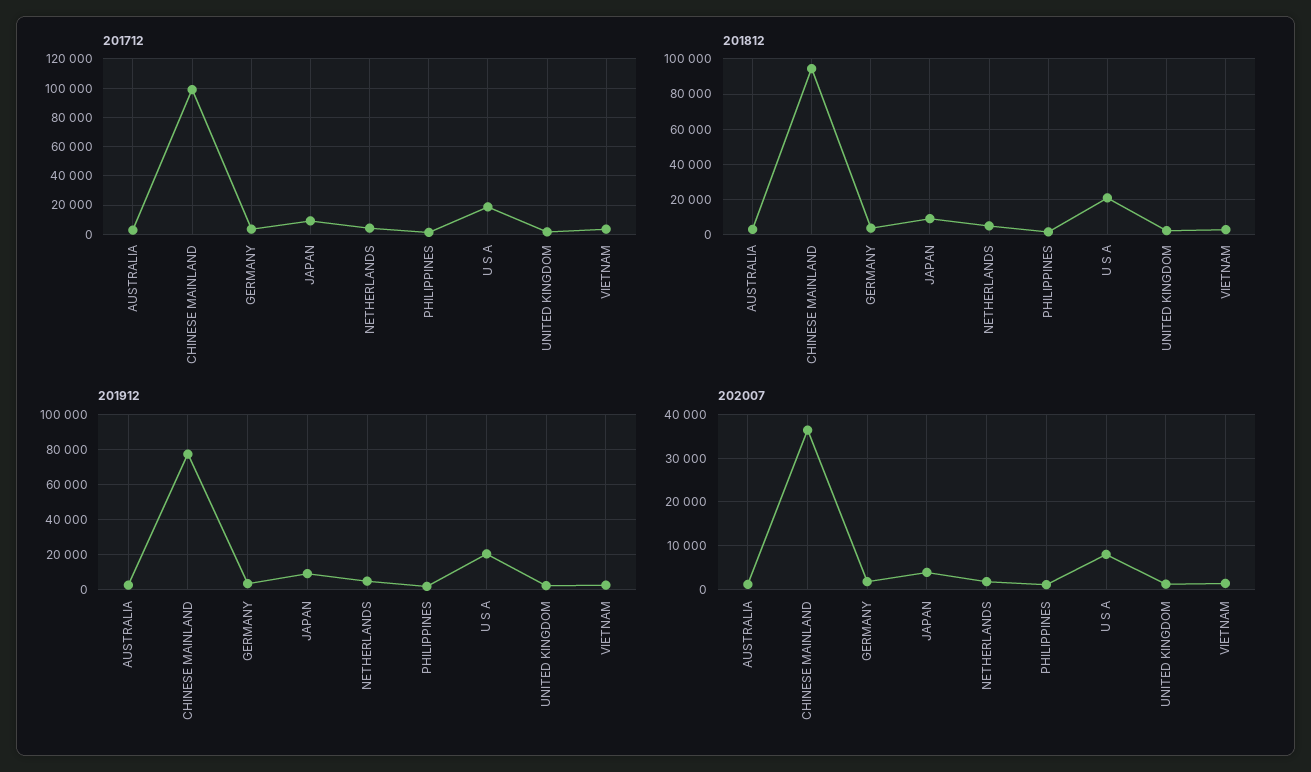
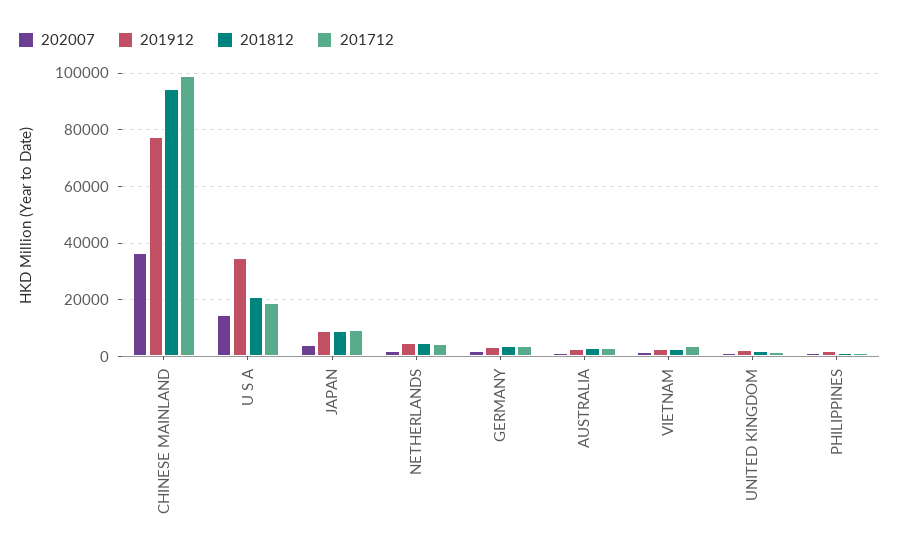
201912, U S A: 20000 -> 35000
202007, U S A: 8000 -> 15000

